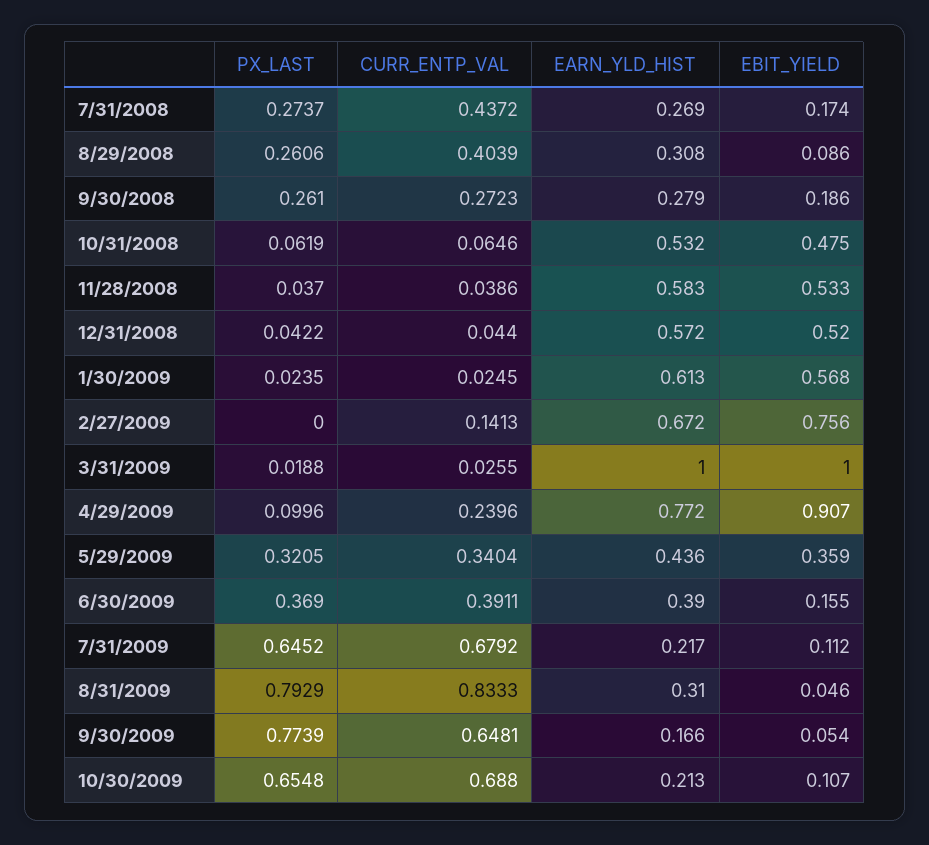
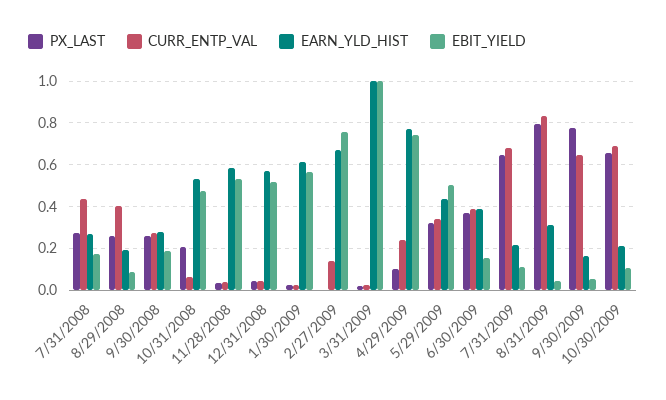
EARN_YLD_HIST, 8/29/2008: 0.308 -> 0.2
PX_LAST, 10/31/2008: 0.0619 -> 0.2
EBIT_YIELD, 4/29/2009: 0.907 -> 0.75
EBIT_YIELD, 5/29/2009: 0.359 -> 0.5

